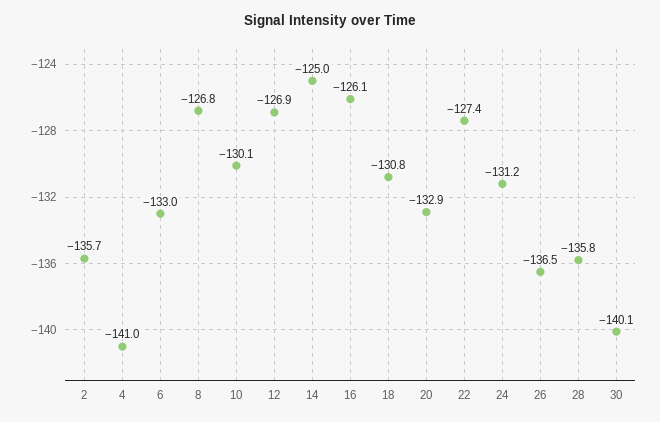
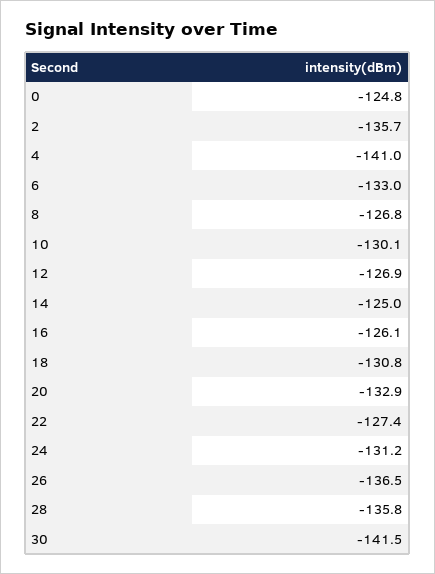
30: -140.1 -> -141.5
0: none -> -124.8

